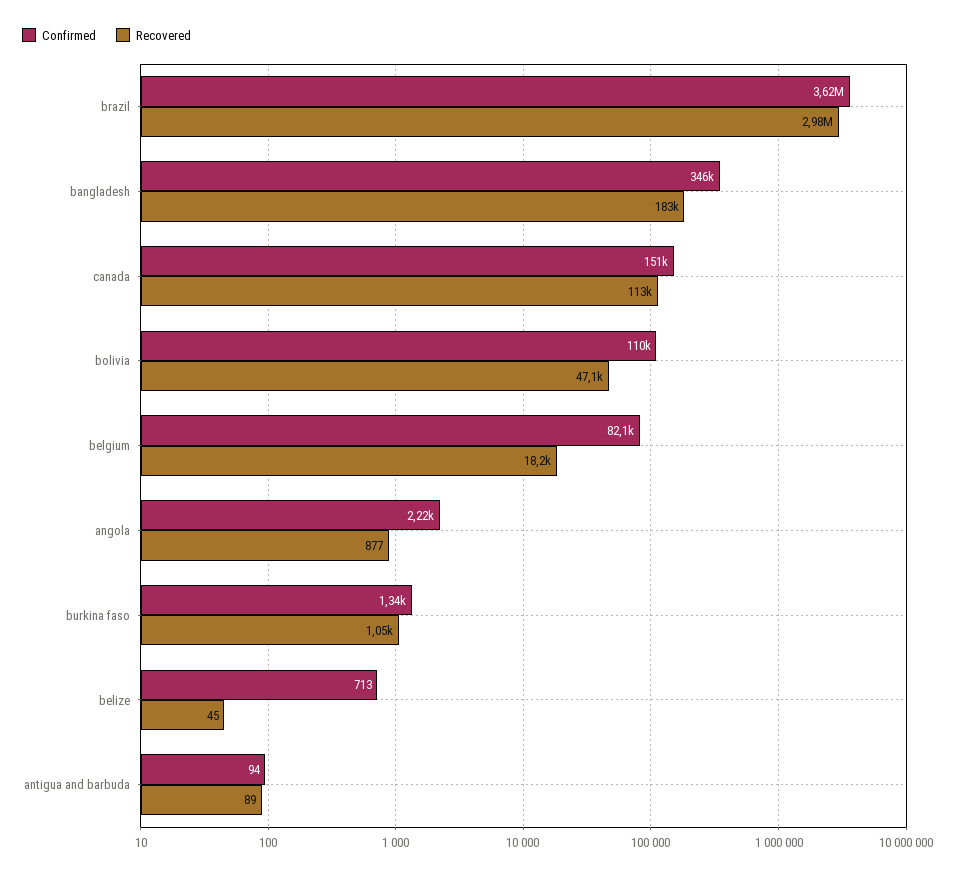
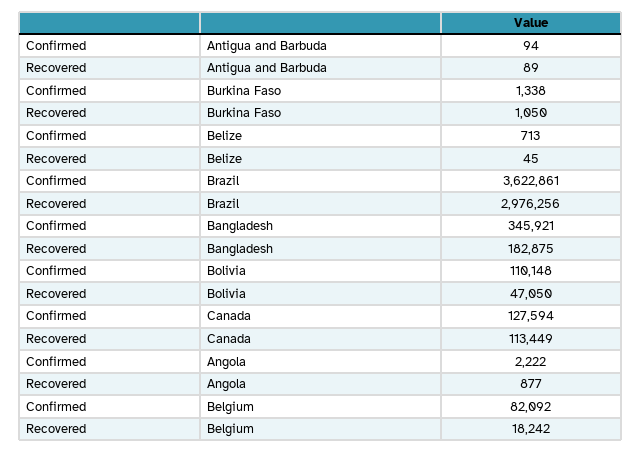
Confirmed, canada: 151000 -> 127594

